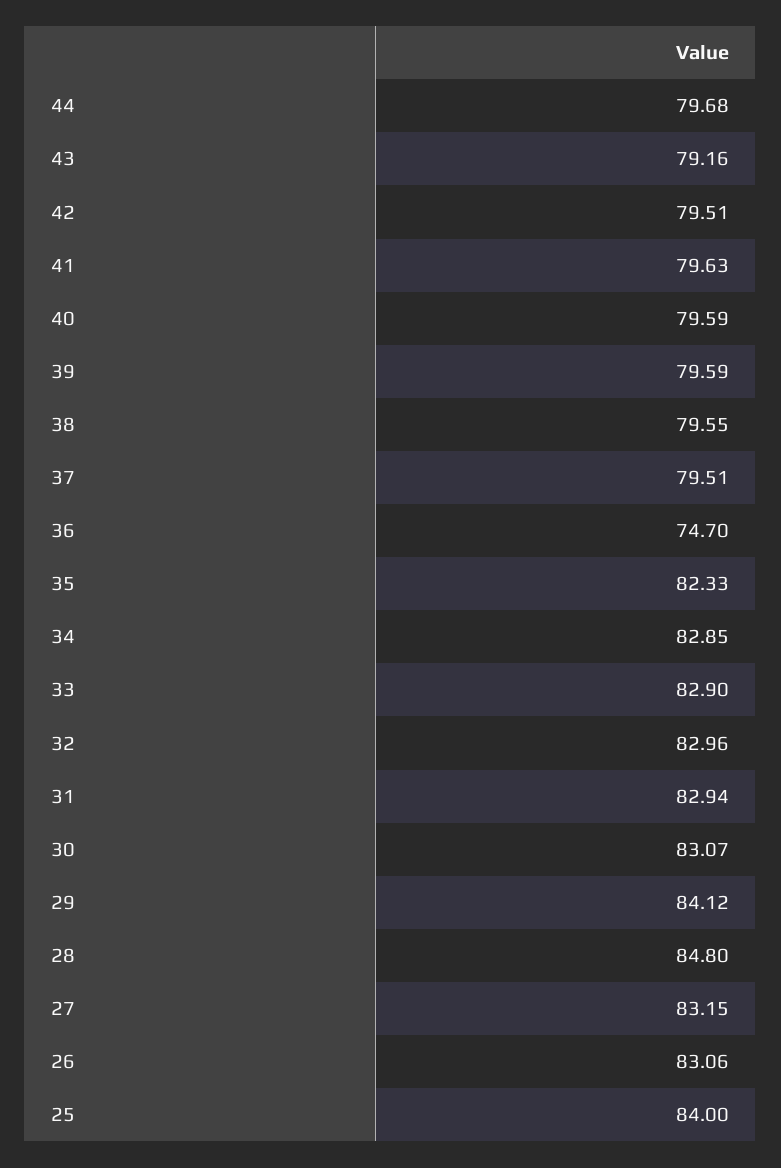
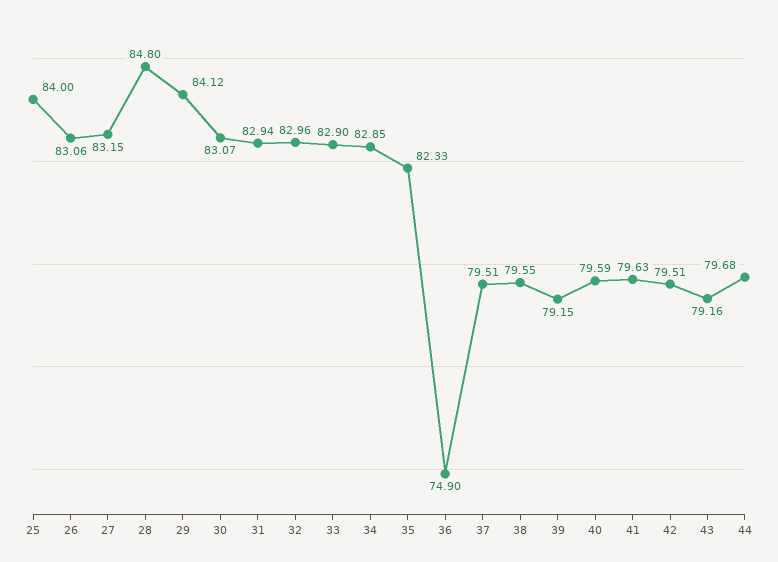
39: 79.59 -> 79.15
36: 74.7 -> 74.9

